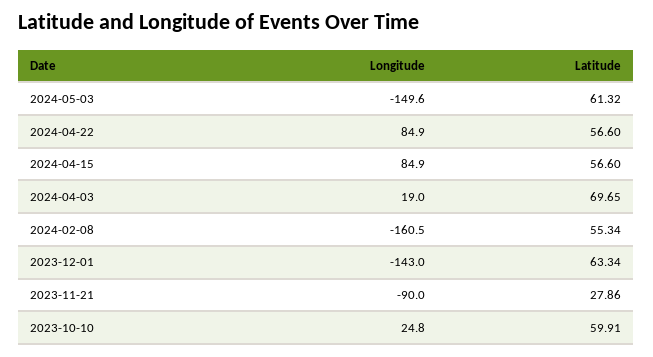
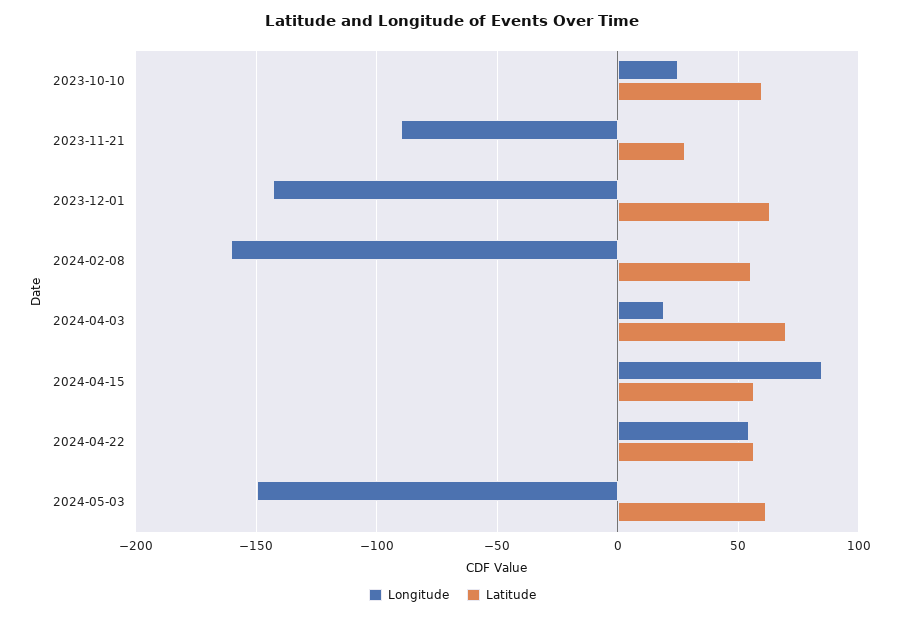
Longitude, 2024-04-22: 84.9 -> 55

